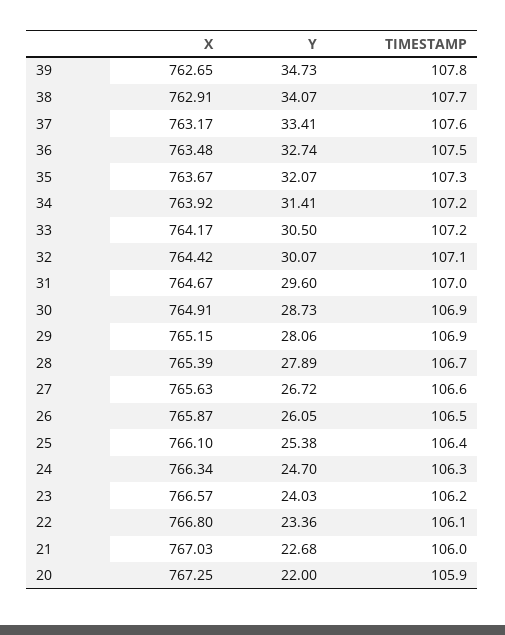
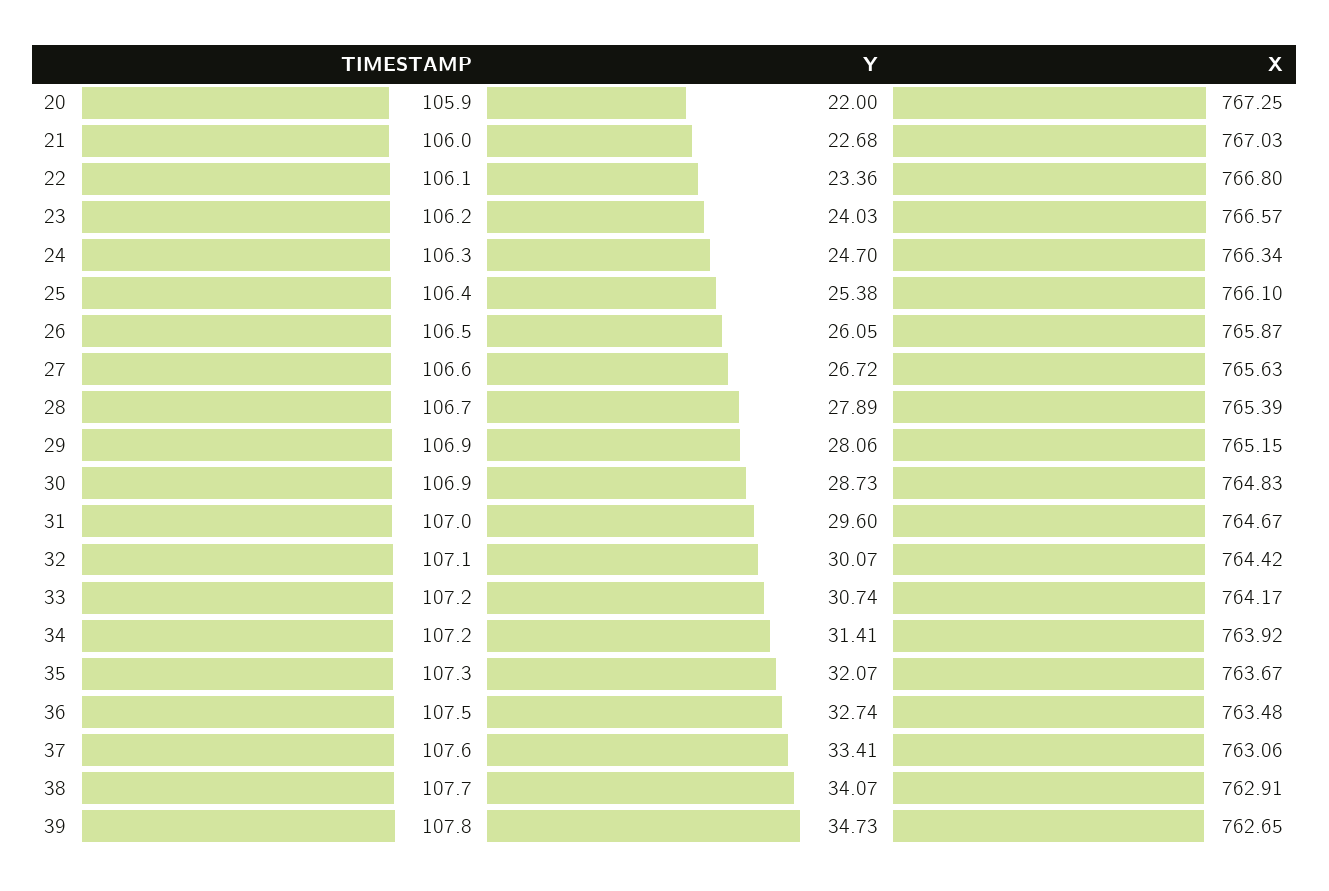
X, 37: 763.17 -> 763.06
Y, 33: 30.5 -> 30.74
X, 30: 764.91 -> 764.83

